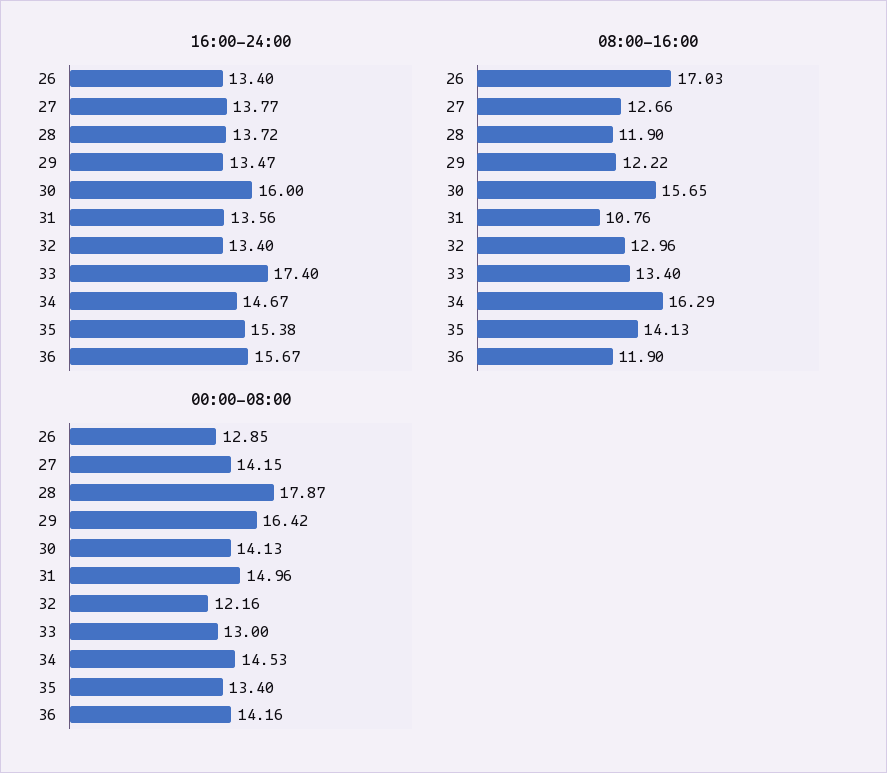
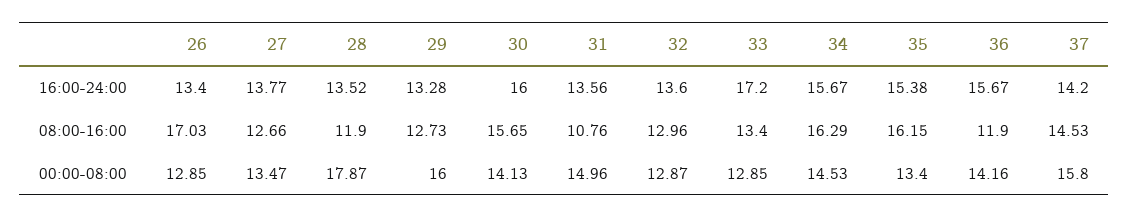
16:00-24:00, 28: 13.72 -> 13.52
16:00-24:00, 29: 13.47 -> 13.28
16:00-24:00, 32: 13.4 -> 13.6
16:00-24:00, 33: 17.4 -> 17.2
16:00-24:00, 34: 14.67 -> 15.67
08:00-16:00, 29: 12.22 -> 12.73
08:00-16:00, 35: 14.13 -> 16.15
00:00-08:00, 27: 14.15 -> 13.47
00:00-08:00, 29: 16.42 -> 16
00:00-08:00, 32: 12.16 -> 12.87
00:00-08:00, 33: 13 -> 12.85
16:00-24:00, 37: none -> 14.2
08:00-16:00, 37: none -> 14.53
00:00-08:00, 37: none -> 15.8

